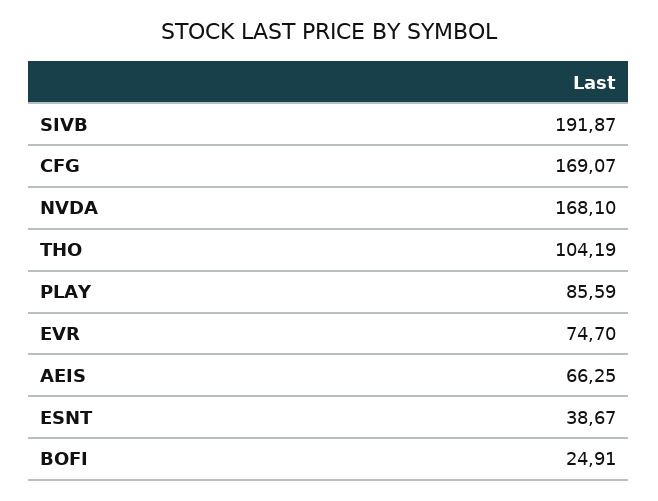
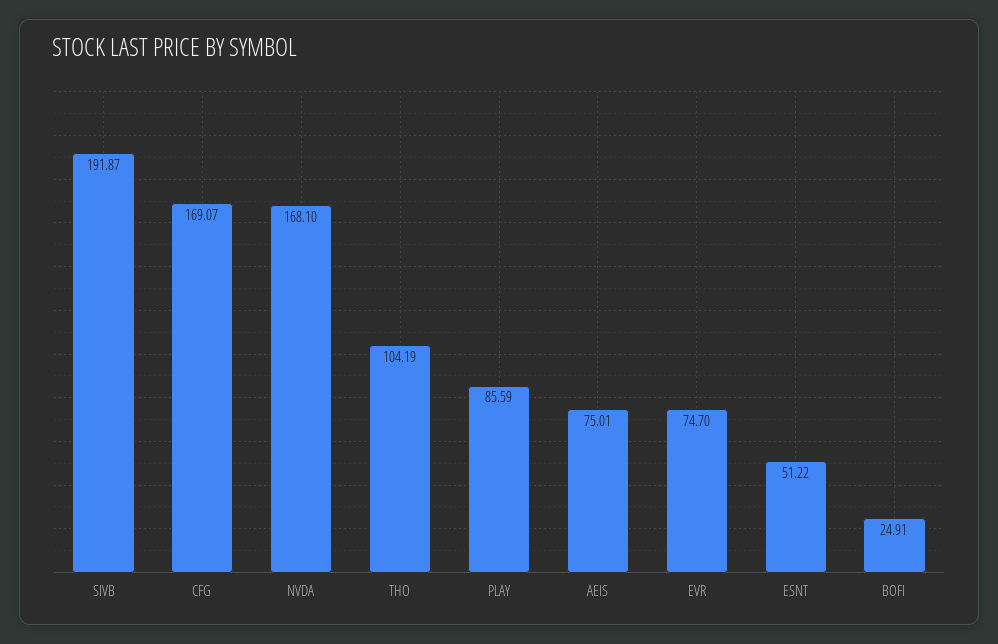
AEIS: 66.25 -> 75.01
ESNT: 38.67 -> 51.22

